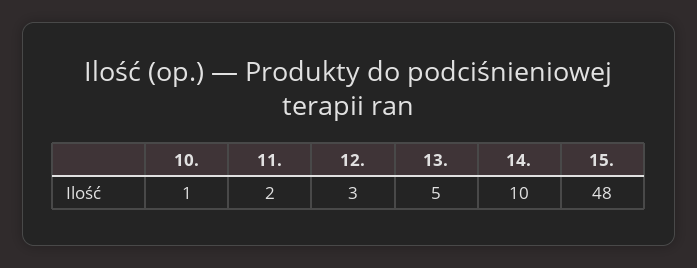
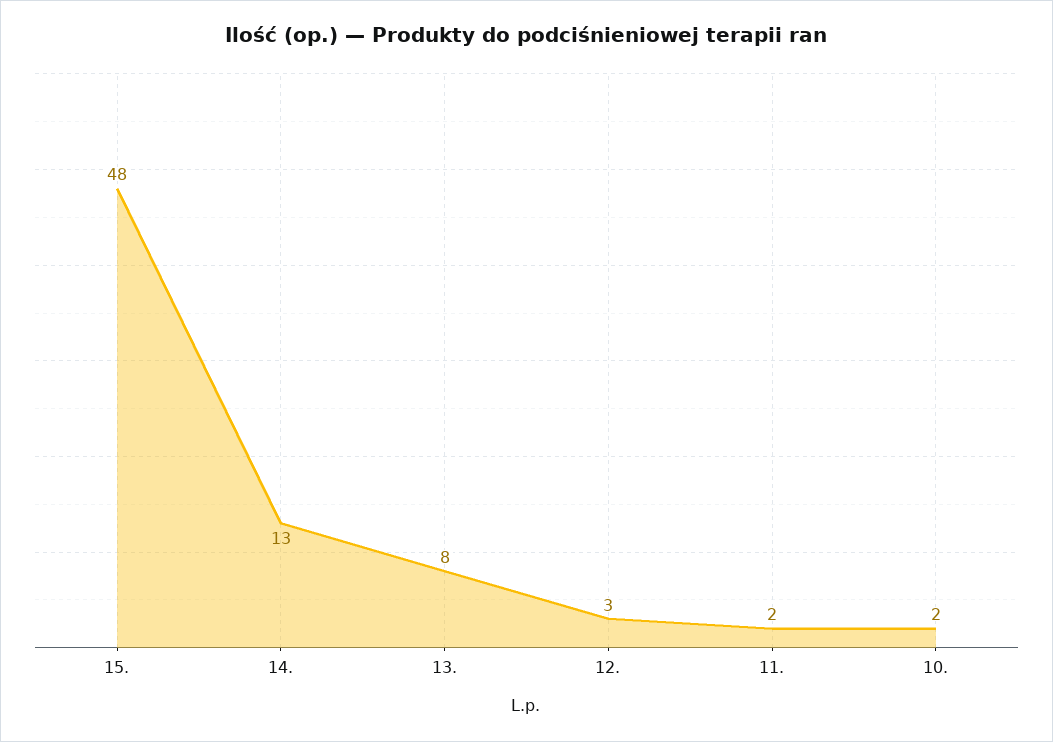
10.: 1 -> 2
13.: 5 -> 8
14.: 10 -> 13

